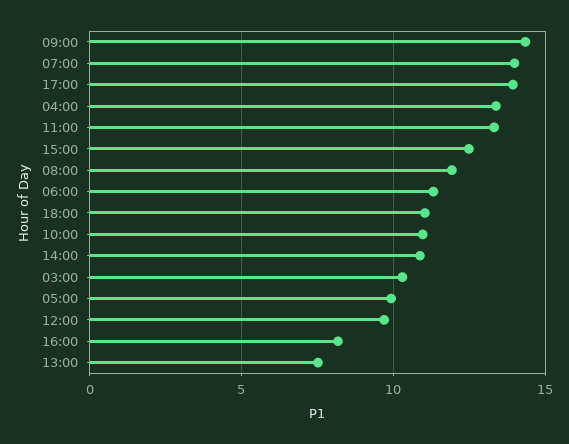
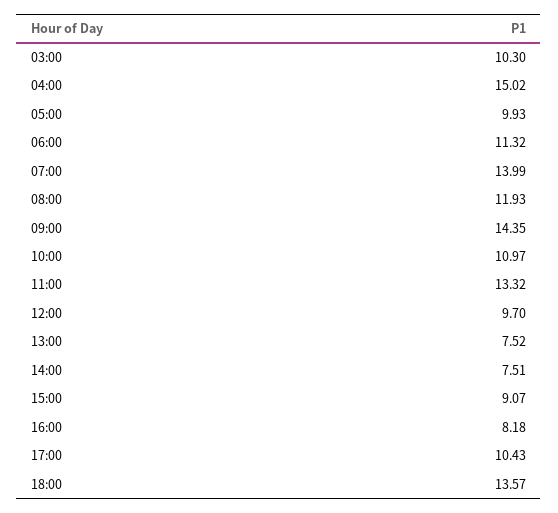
17:00: 14 -> 10.43
04:00: 13.5 -> 15.02
15:00: 12.5 -> 9.07
18:00: 11 -> 13.57
14:00: 11 -> 7.51

